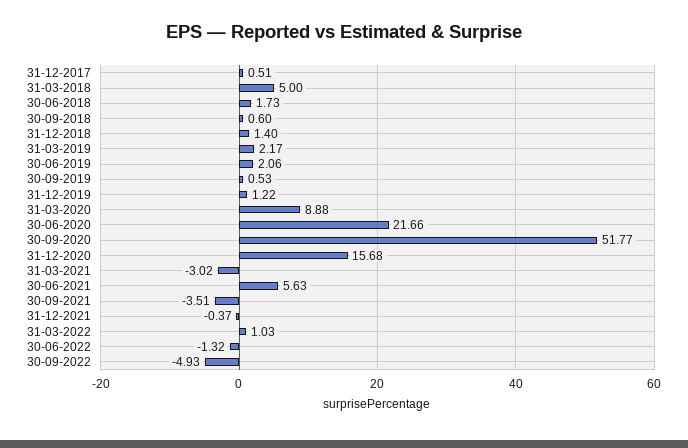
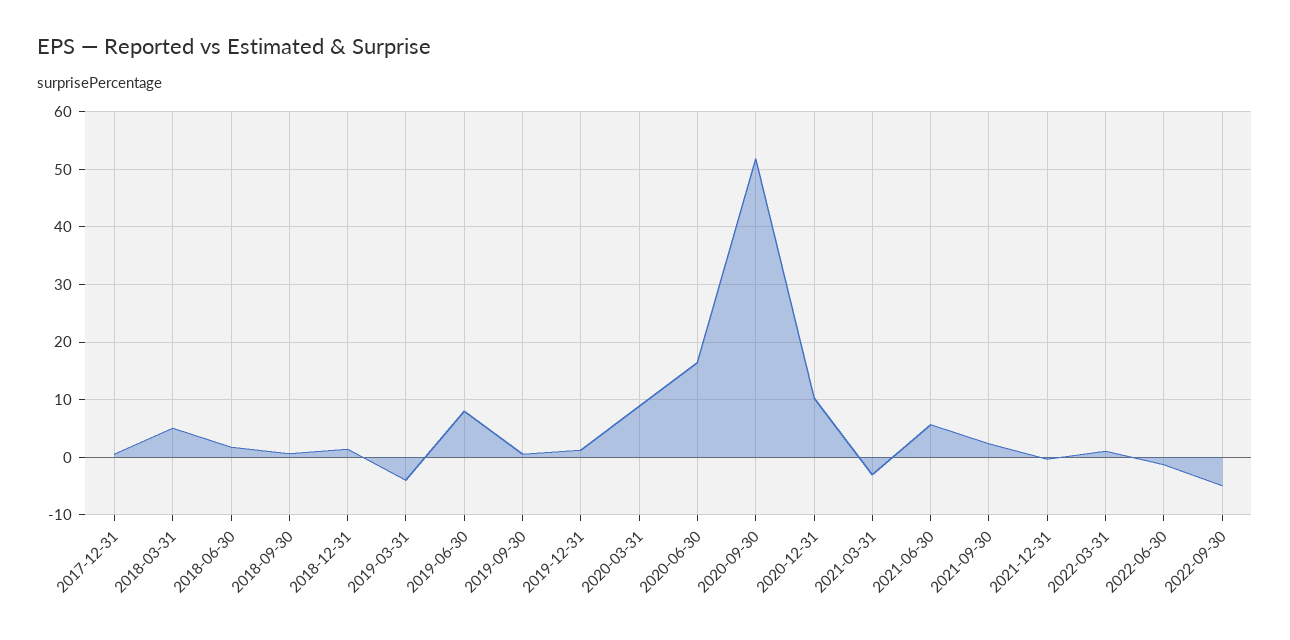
31-03-2019: 2.17 -> -4
30-06-2019: 2.06 -> 8
30-06-2020: 21.66 -> 16
31-12-2020: 15.68 -> 10
30-09-2021: -3.51 -> 2

